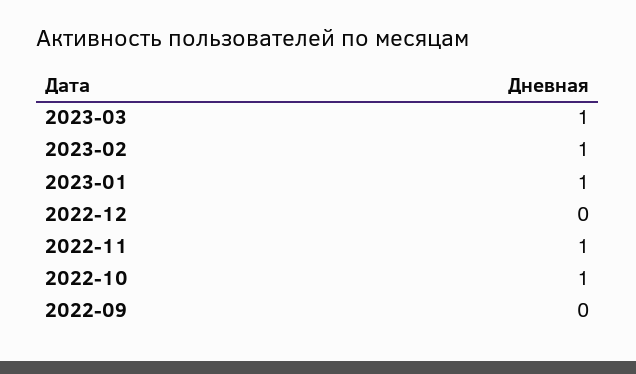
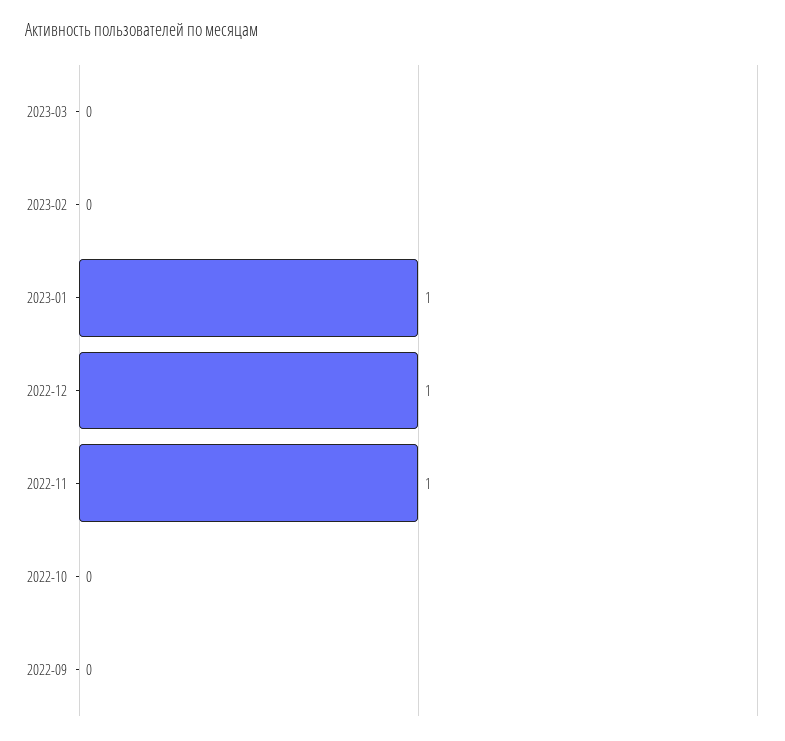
2023-03: 1 -> 0
2023-02: 1 -> 0
2022-12: 0 -> 1
2022-10: 1 -> 0

